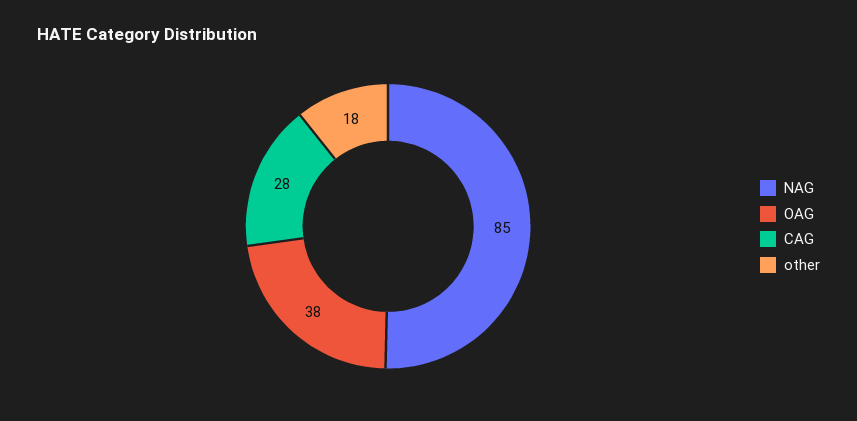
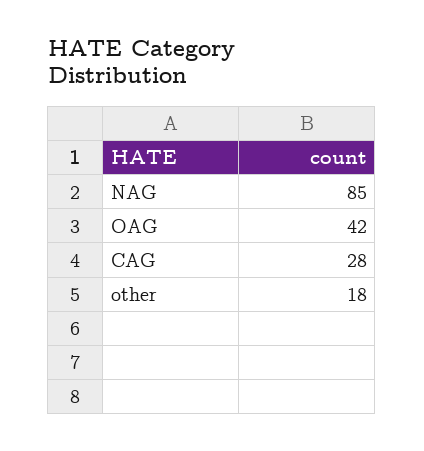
OAG: 38 -> 42

